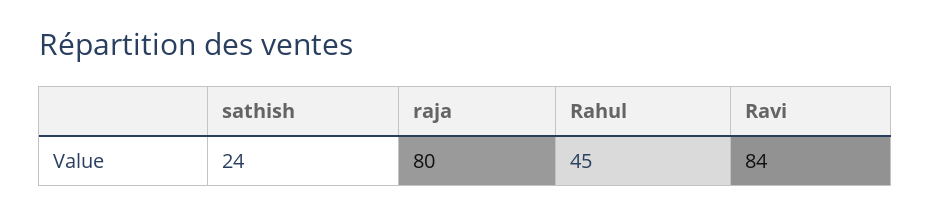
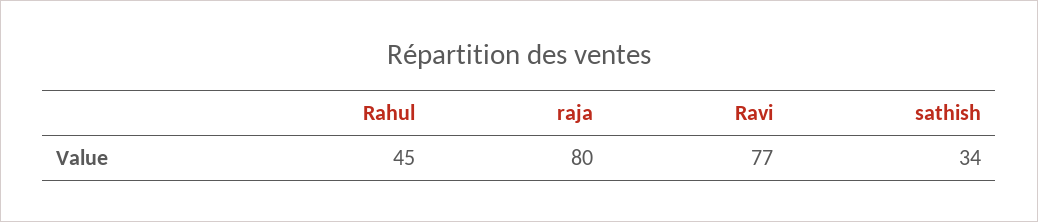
sathish: 24 -> 34
Ravi: 84 -> 77

